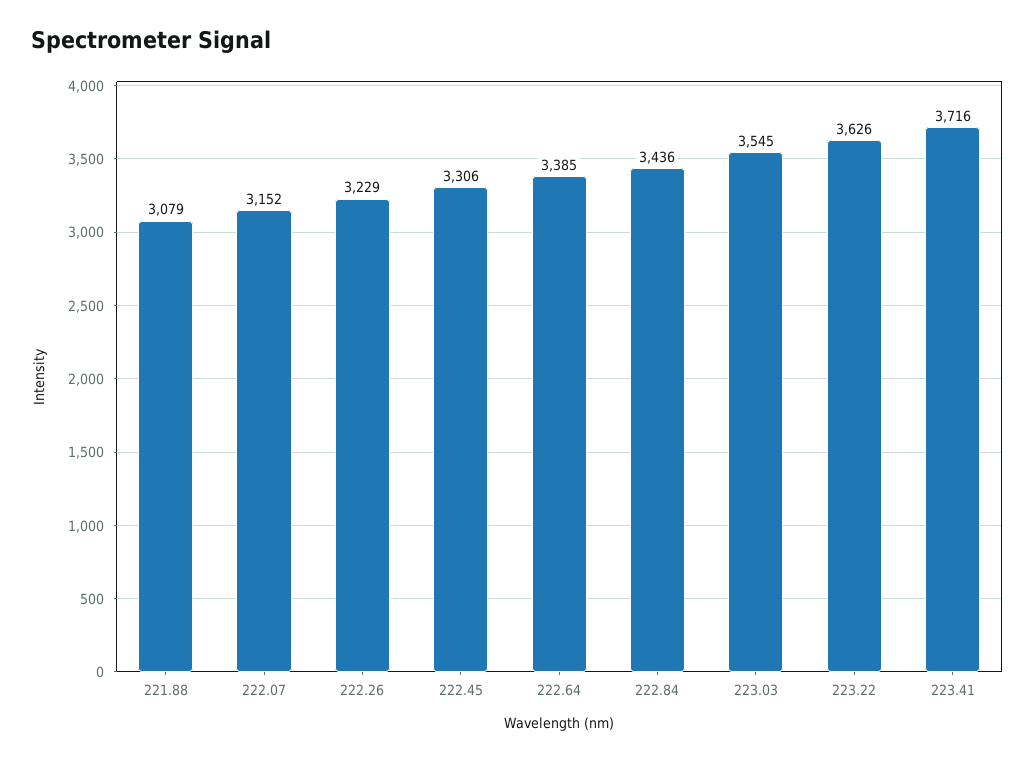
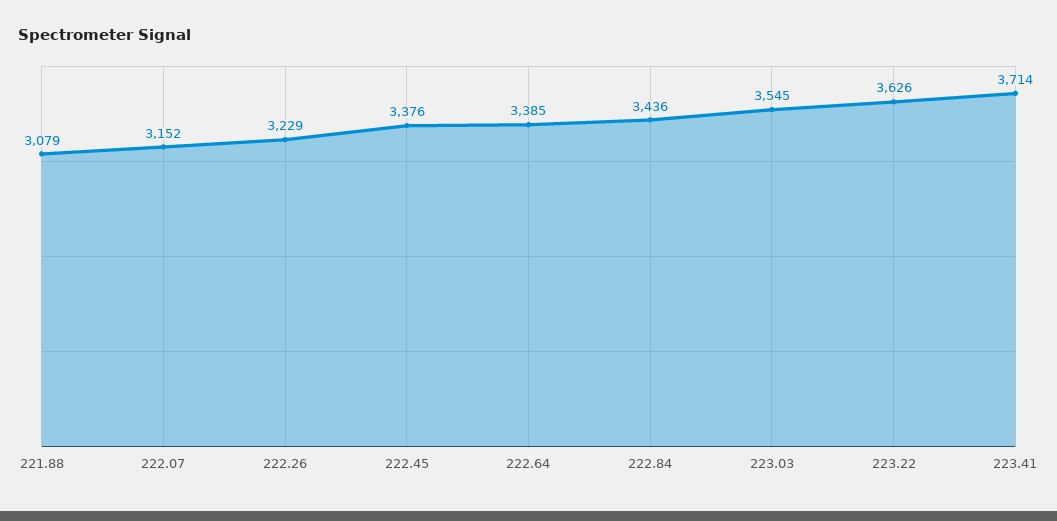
222.45: 3306 -> 3376
223.41: 3716 -> 3714

